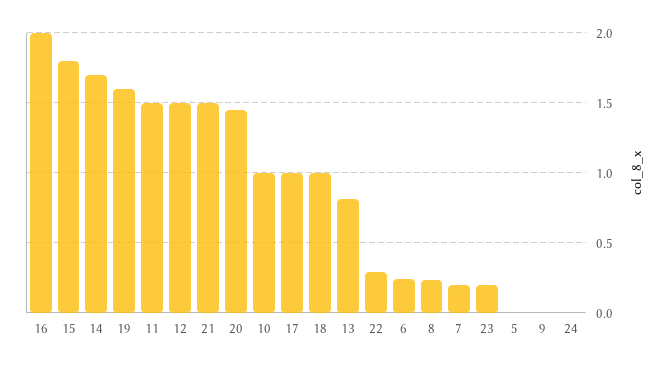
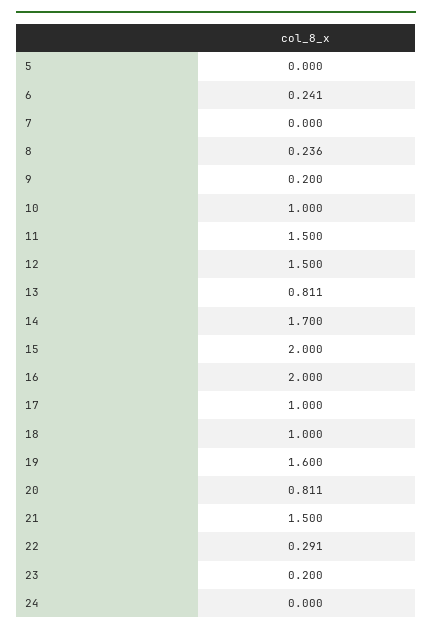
15: 1.8 -> 2
20: 1.45 -> 0.811
7: 0.2 -> 0
9: 0 -> 0.2

